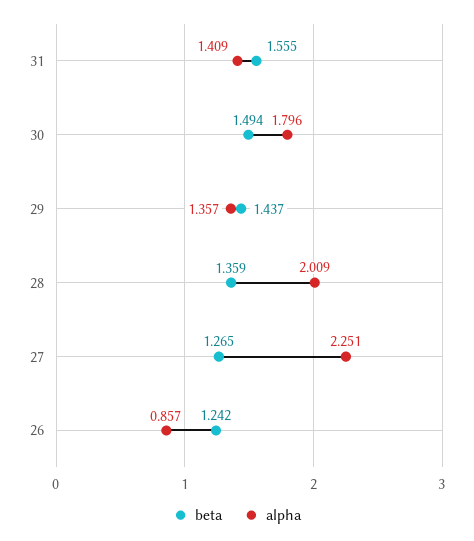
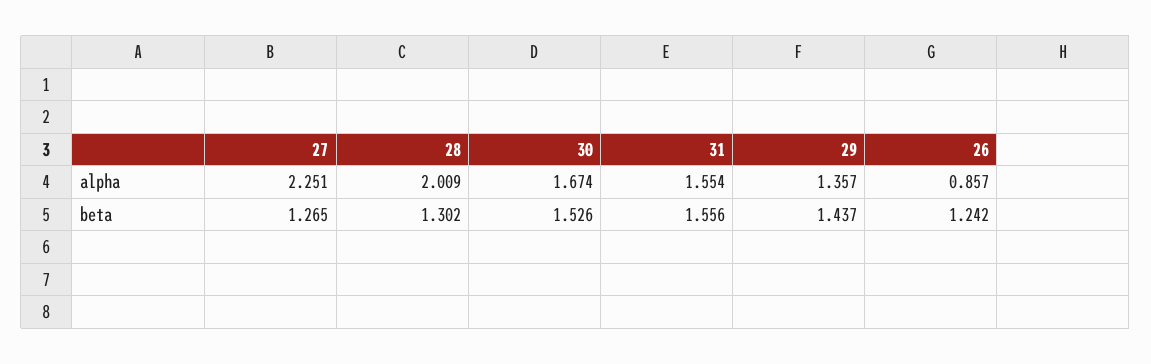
beta, 31: 1.555 -> 1.556
alpha, 31: 1.409 -> 1.554
beta, 30: 1.494 -> 1.526
alpha, 30: 1.796 -> 1.674
beta, 28: 1.359 -> 1.302

